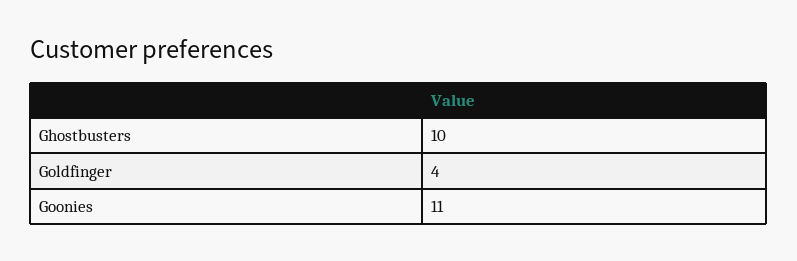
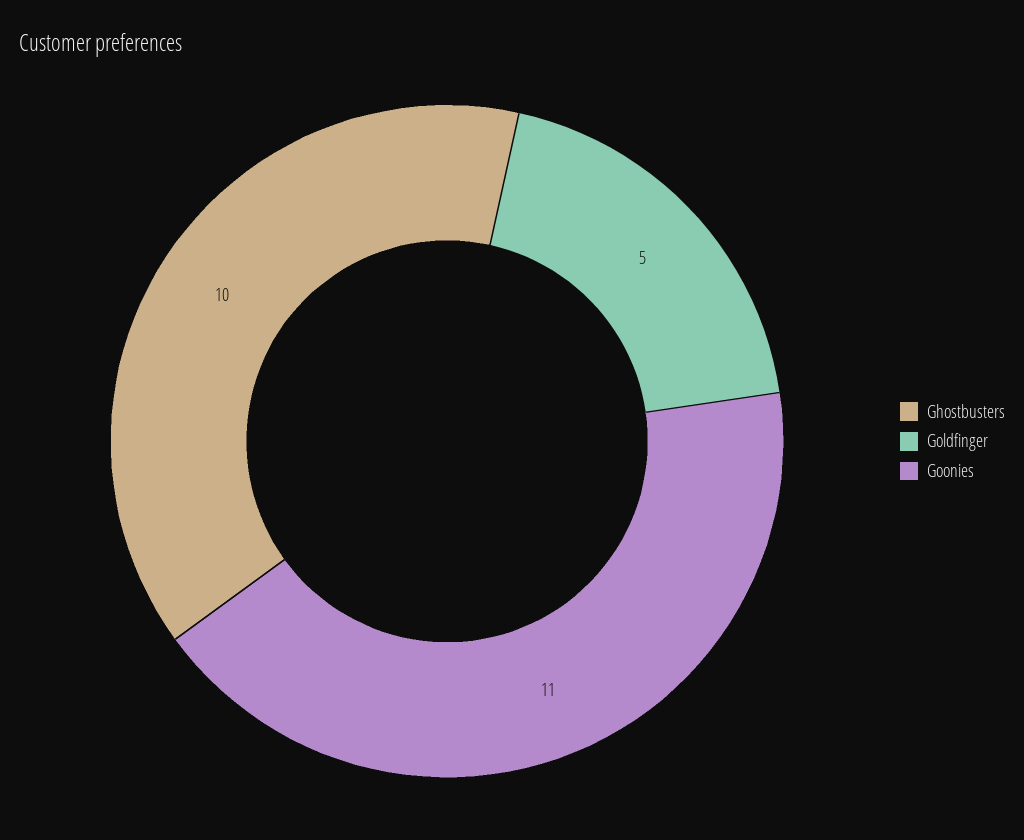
Goldfinger: 4 -> 5

